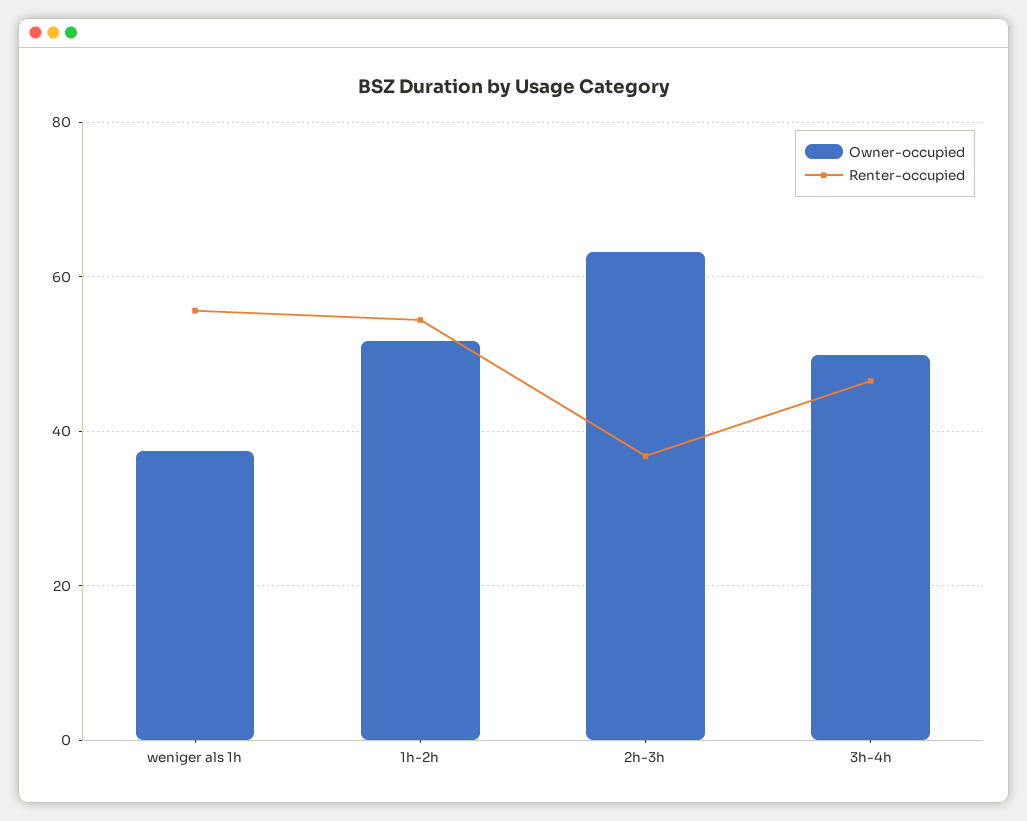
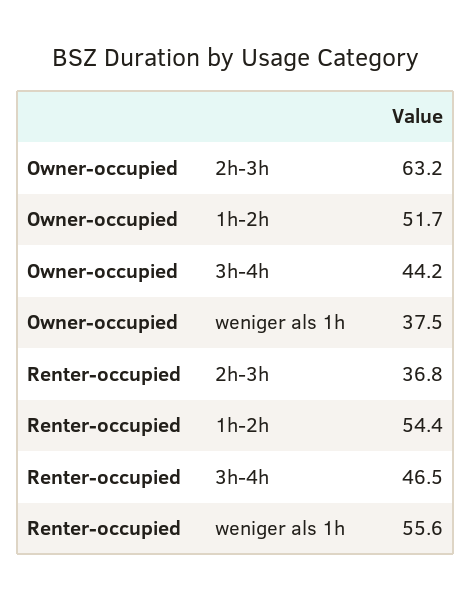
Owner-occupied, 3h-4h: 50 -> 44.2

